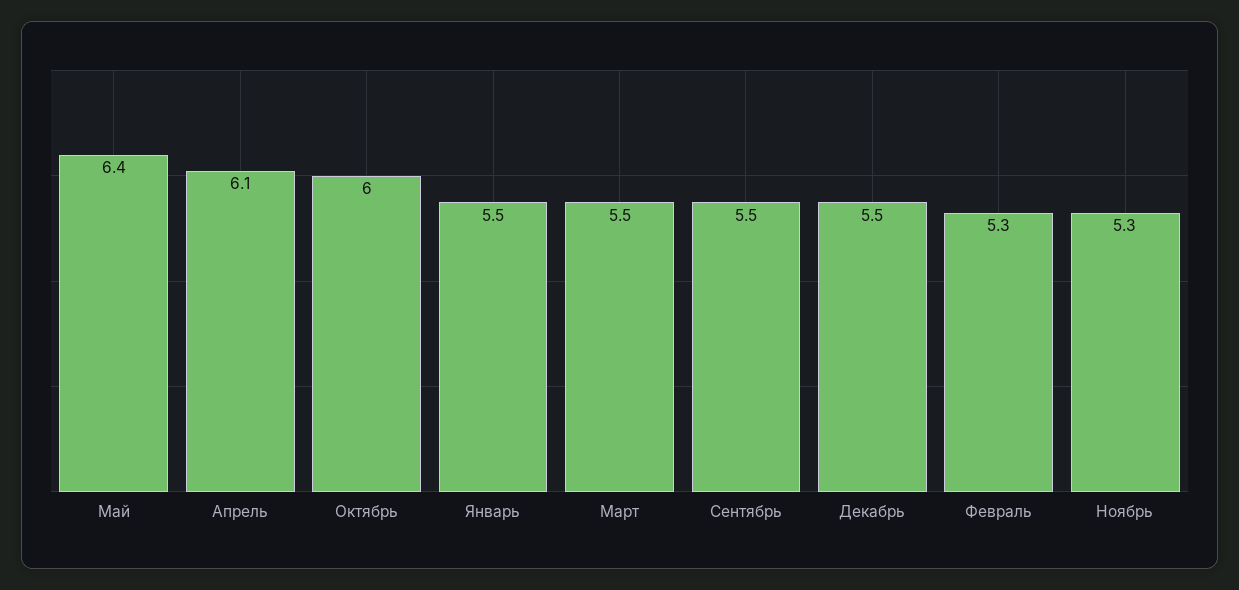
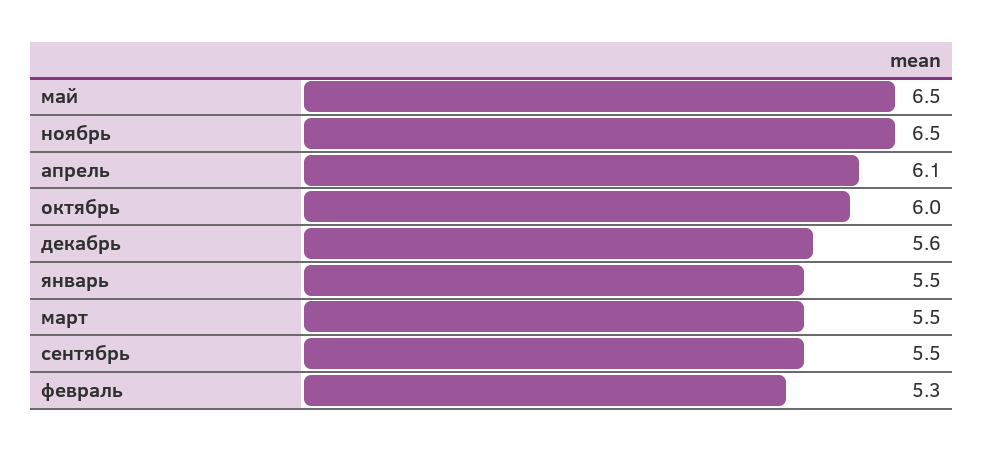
Май: 6.4 -> 6.5
Декабрь: 5.5 -> 5.6
Ноябрь: 5.3 -> 6.5

